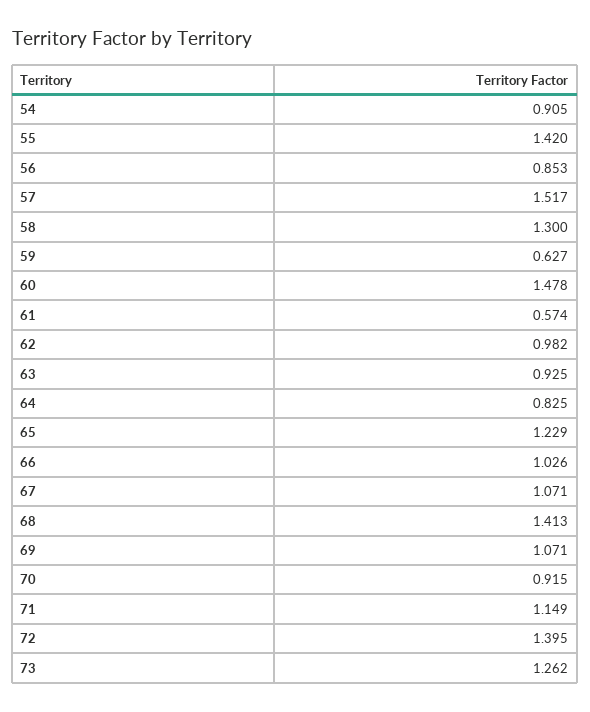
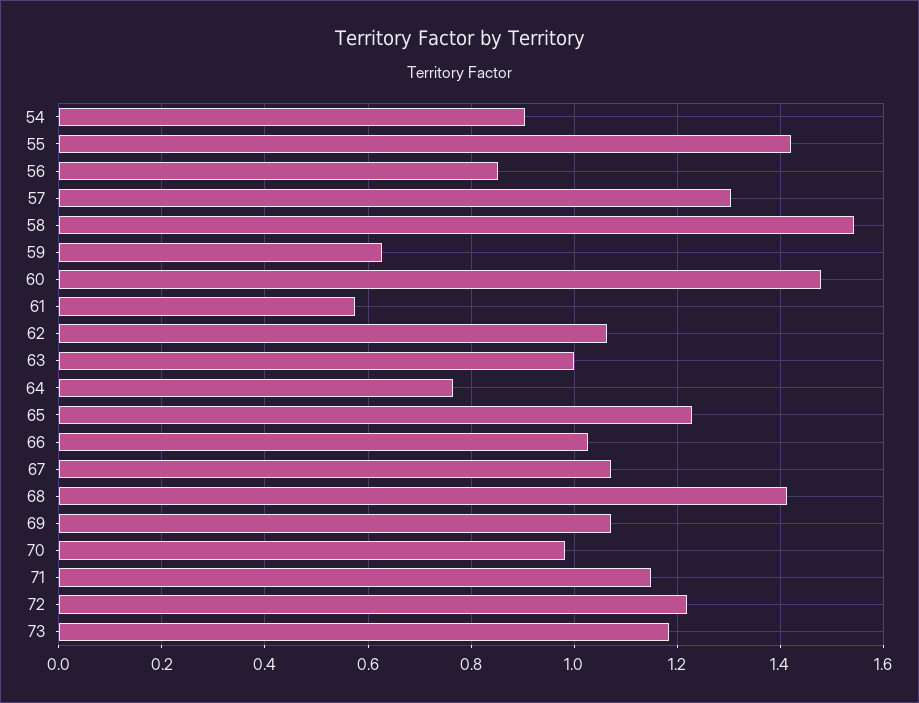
57: 1.517 -> 1.3
58: 1.3 -> 1.54
62: 0.982 -> 1.06
63: 0.925 -> 1
64: 0.825 -> 0.76
70: 0.915 -> 0.98
72: 1.395 -> 1.22
73: 1.262 -> 1.18

